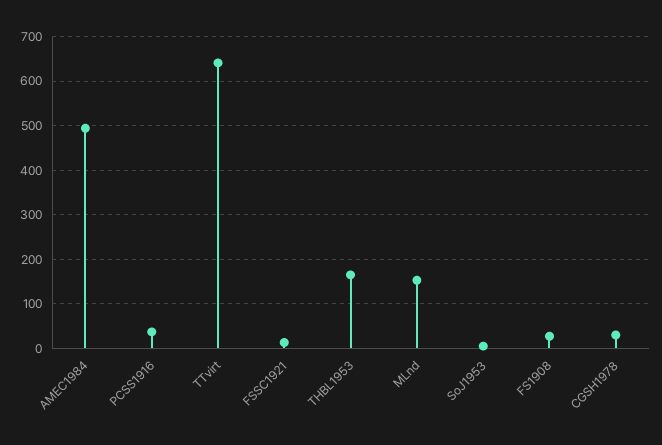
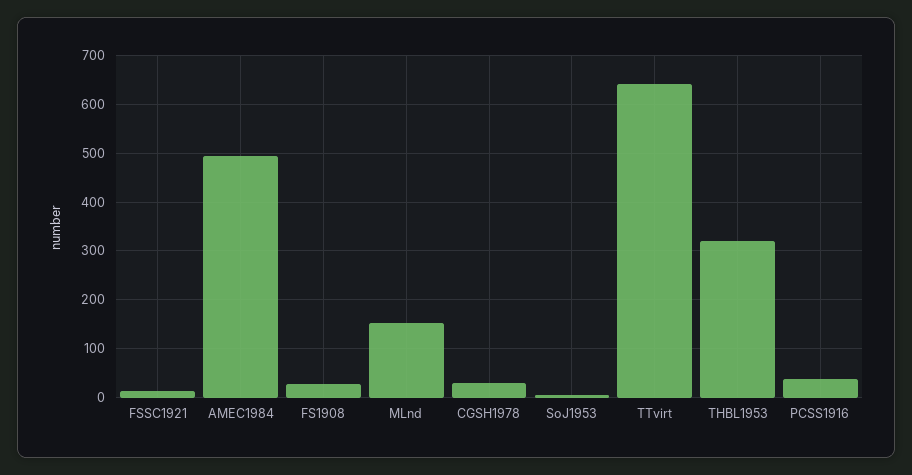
THBL1953: 160 -> 320

